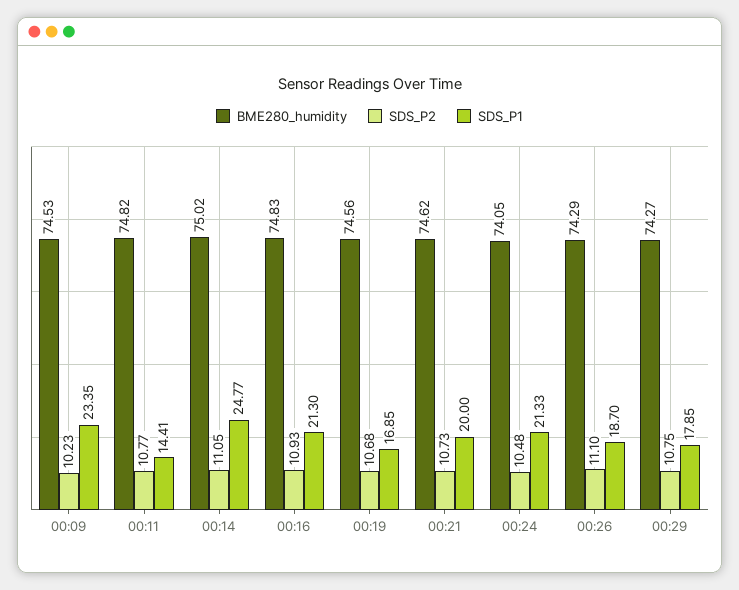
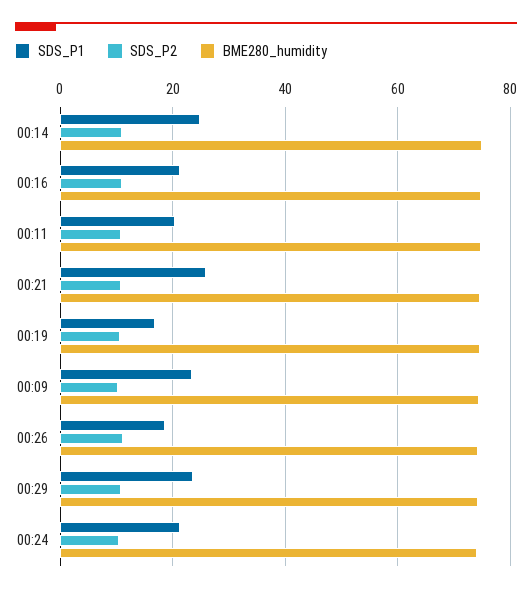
SDS_P1, 00:11: 14.41 -> 20
SDS_P1, 00:21: 20 -> 26
SDS_P1, 00:29: 17.85 -> 24

